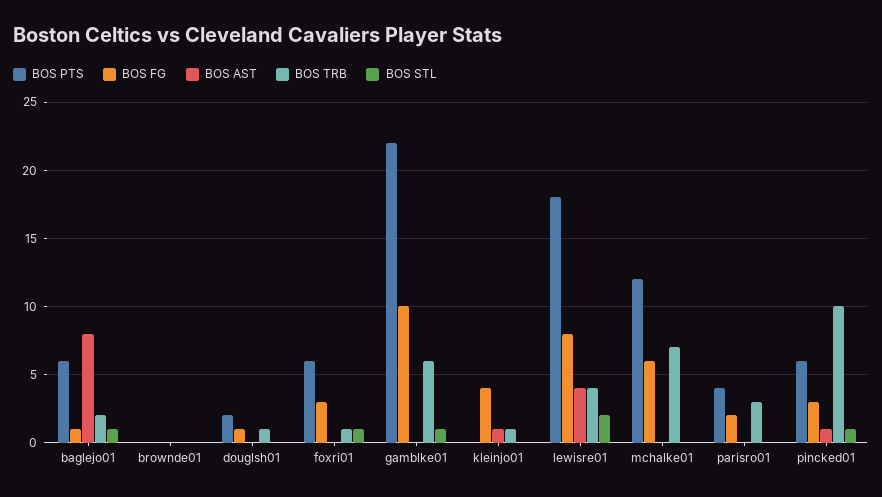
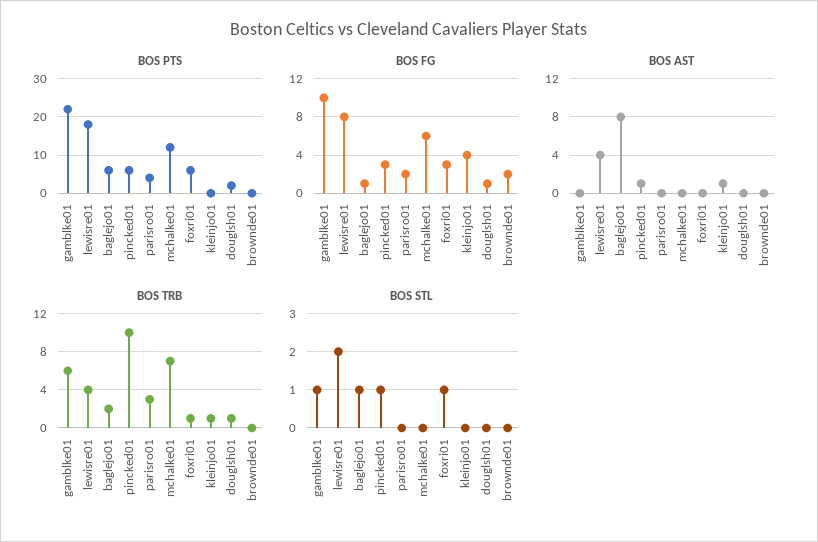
BOS FG, brownde01: 0 -> 2

